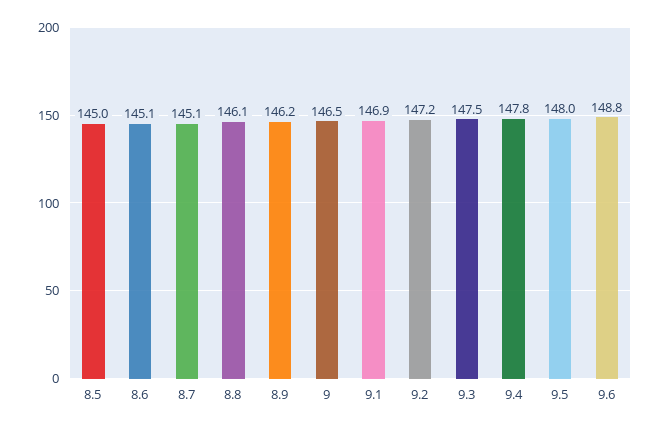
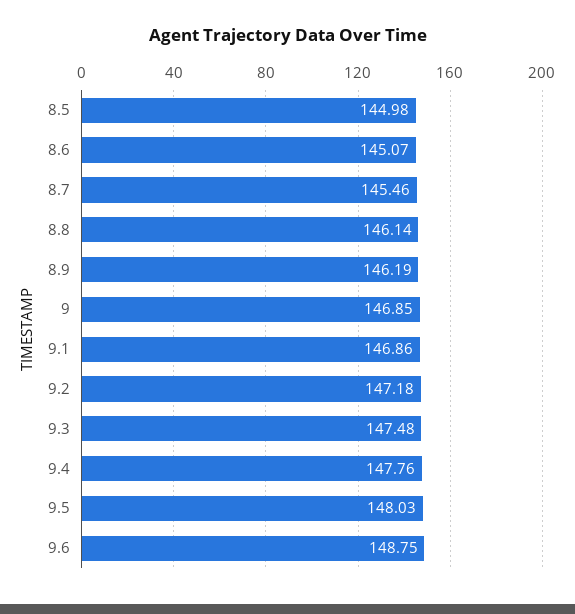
8.7: 145.1 -> 145.46
9: 146.5 -> 146.85

